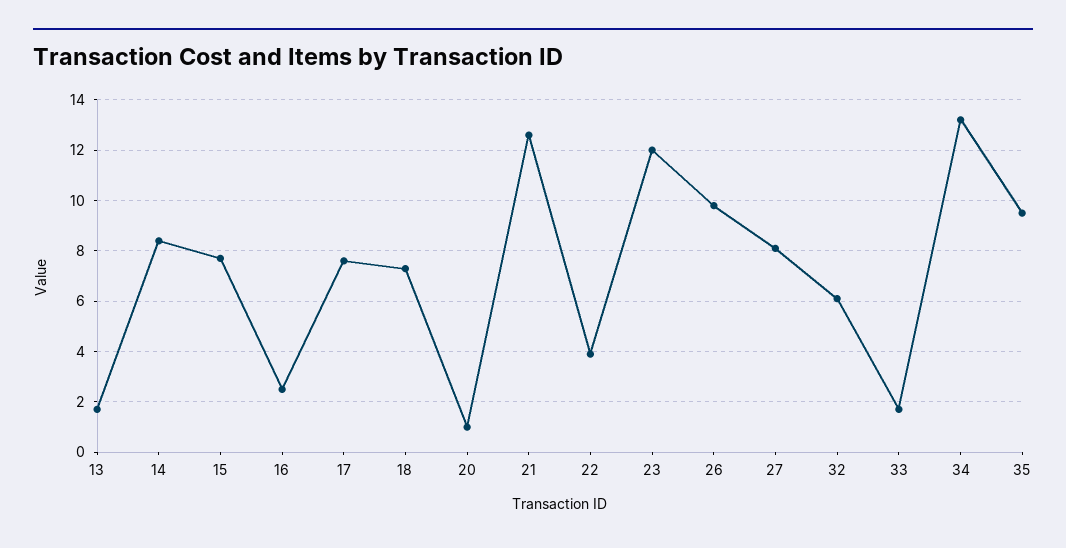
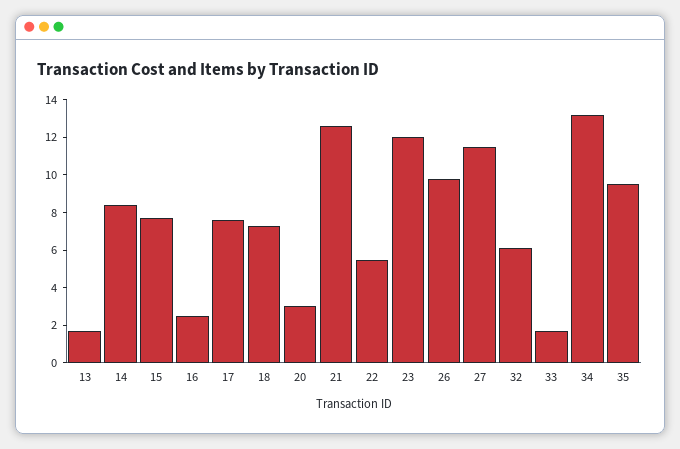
20: 1 -> 3
22: 4 -> 5.5
27: 8 -> 11.5

